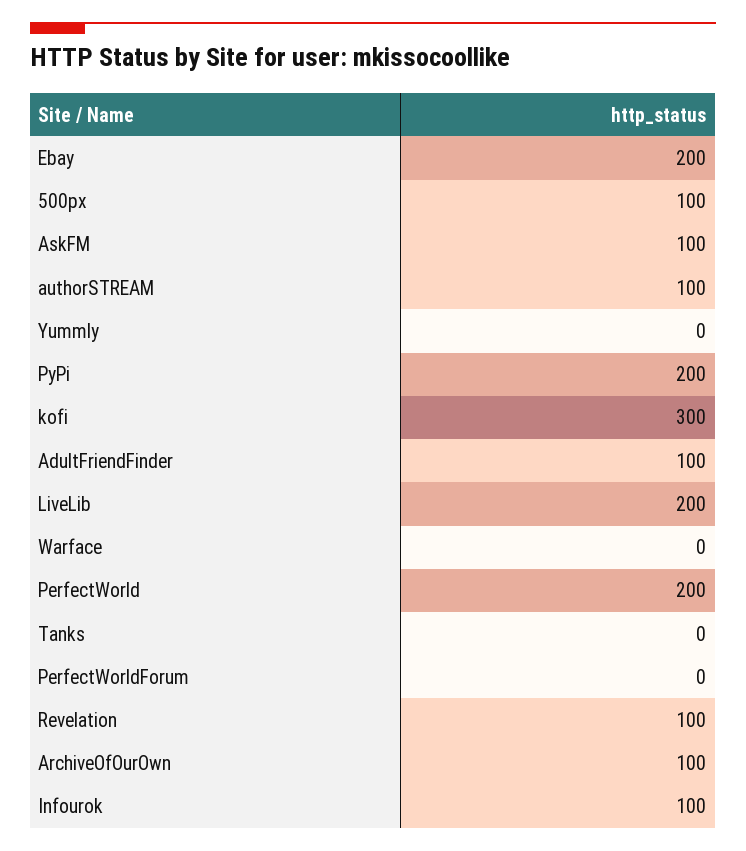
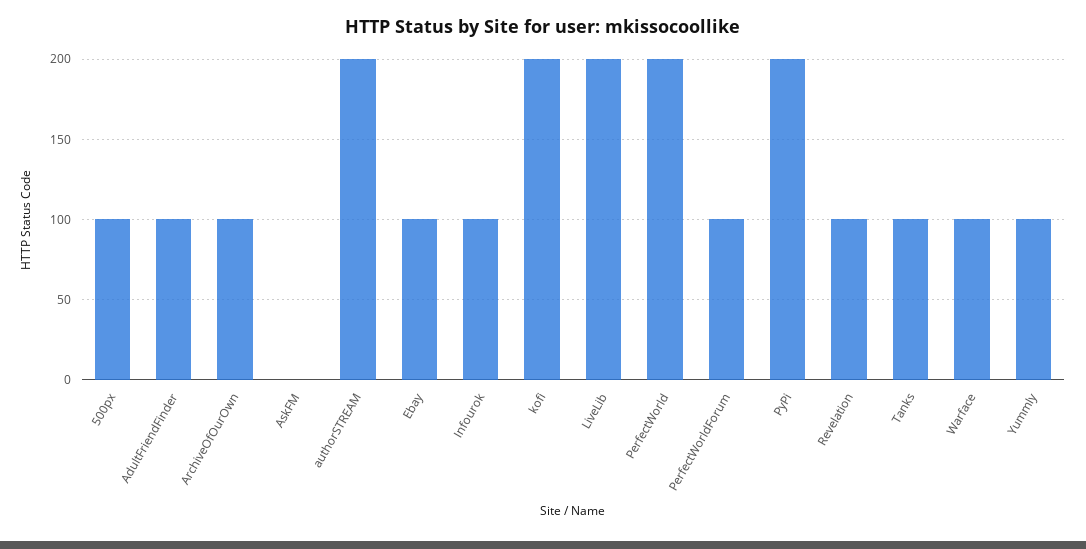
Ebay: 200 -> 100
AskFM: 100 -> 0
authorSTREAM: 100 -> 200
Yummly: 0 -> 100
kofi: 300 -> 200
Warface: 0 -> 100
Tanks: 0 -> 100
PerfectWorldForum: 0 -> 100

